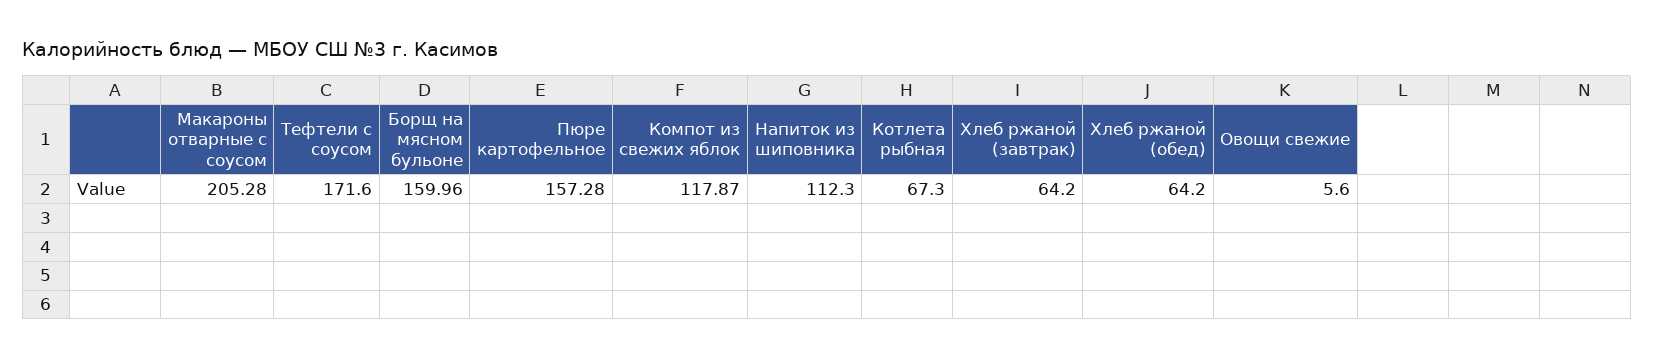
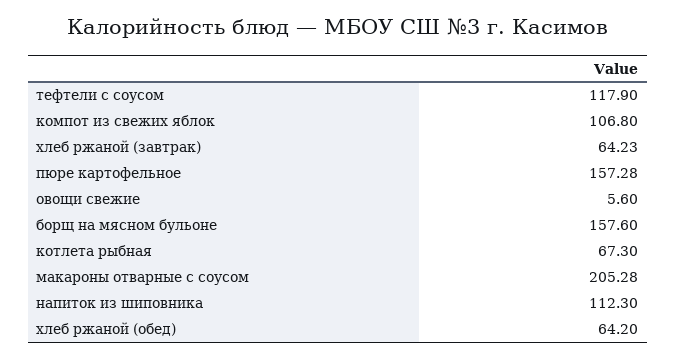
Тефтели с соусом: 171.6 -> 117.9
Борщ на мясном бульоне: 159.96 -> 157.6
Компот из свежих яблок: 117.87 -> 106.8
Хлеб ржаной (завтрак): 64.2 -> 64.23

